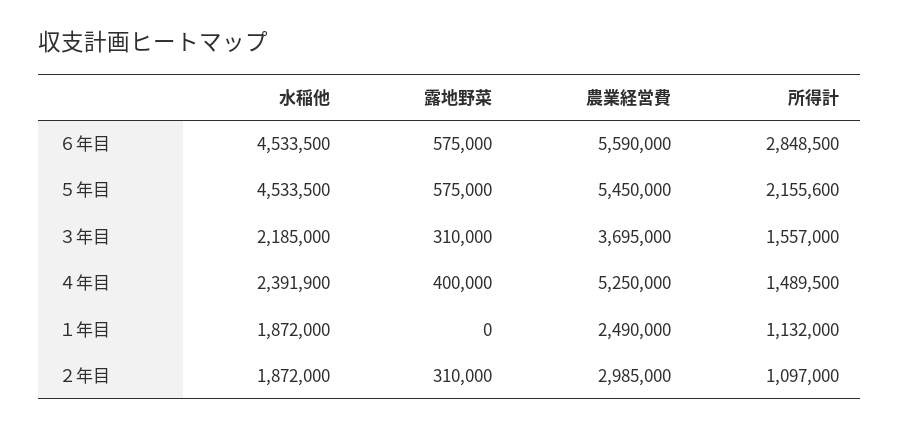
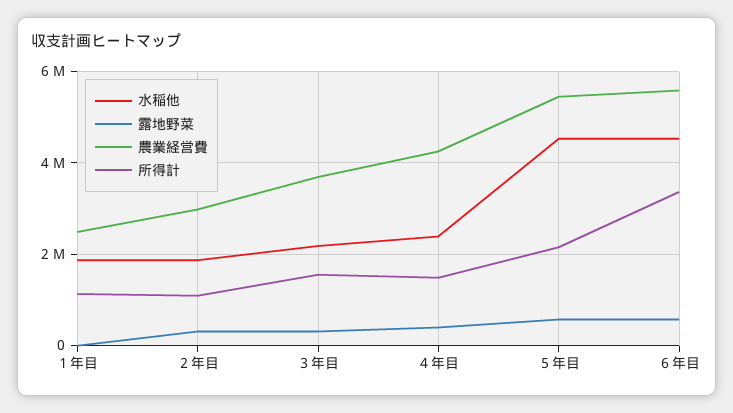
所得計, ６年目: 2848500 -> 3400000
農業経営費, ４年目: 5250000 -> 4200000

